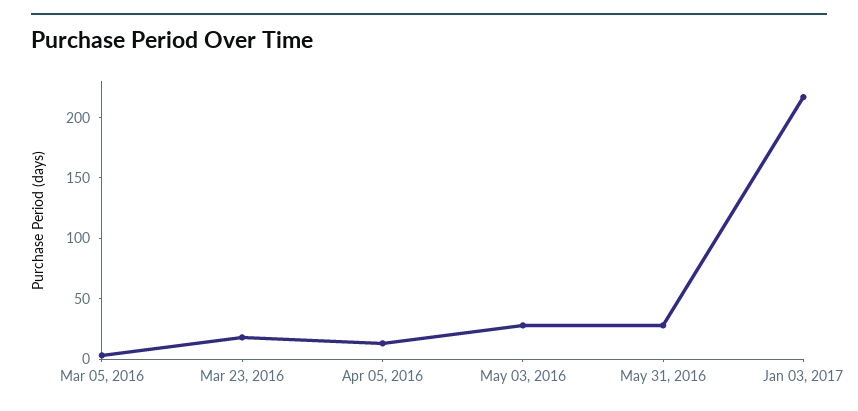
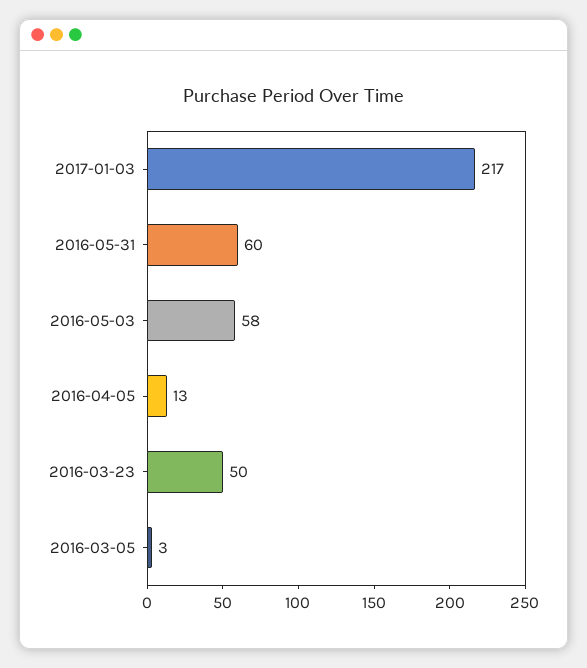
Mar 23, 2016: 20 -> 50
May 03, 2016: 30 -> 58
May 31, 2016: 30 -> 60

